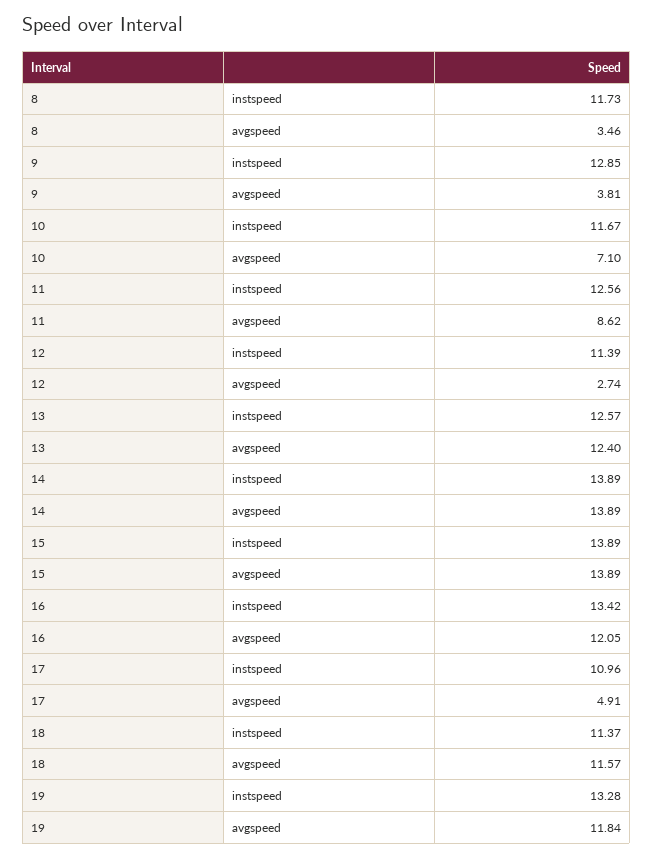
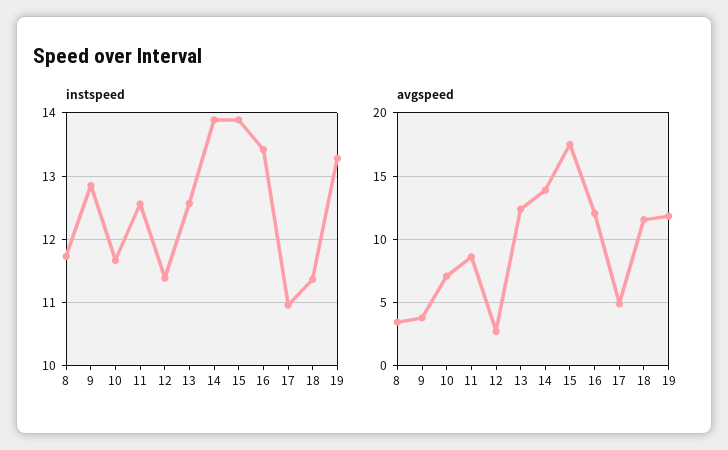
avgspeed, 15: 13.89 -> 17.5

